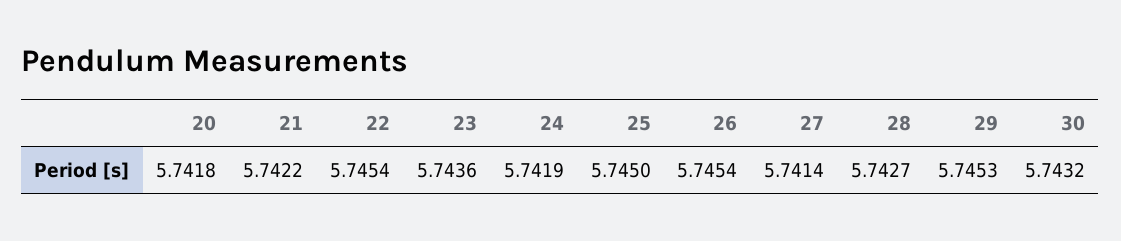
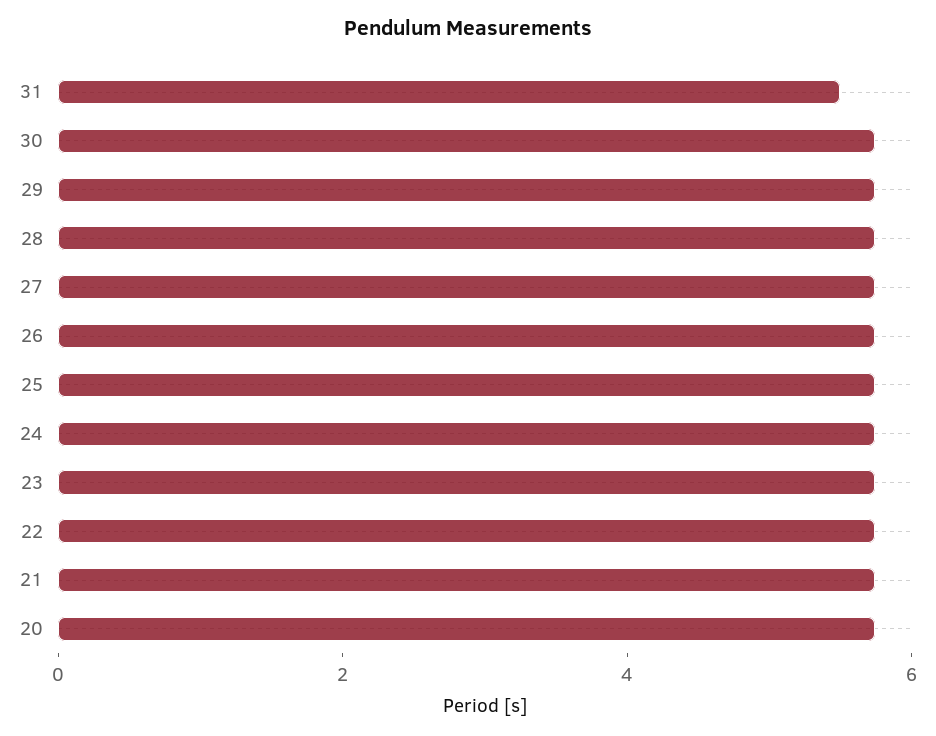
31: none -> 5.5

